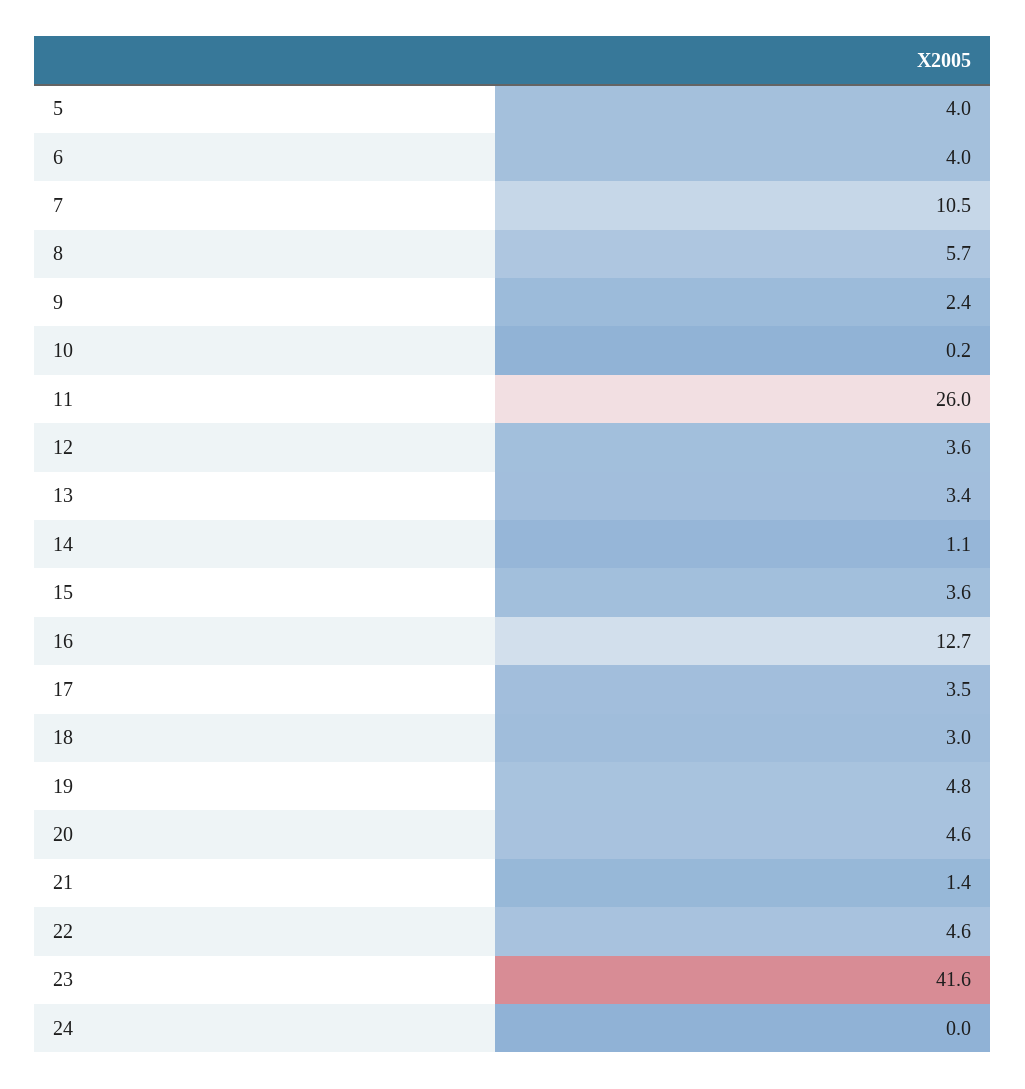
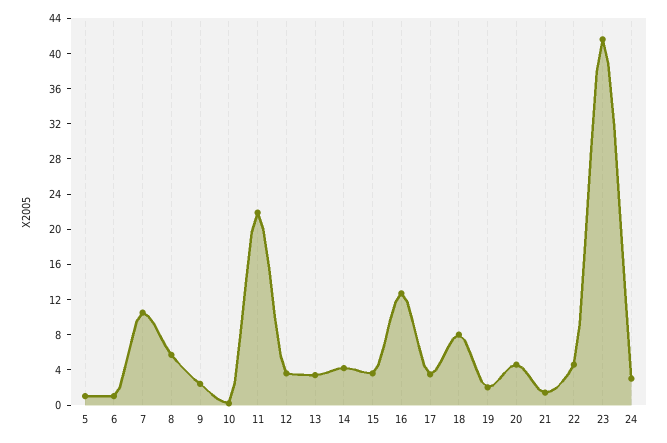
5: 4 -> 1
6: 4 -> 1
11: 26 -> 22
14: 1.1 -> 4
18: 3 -> 8
19: 4.8 -> 2
24: 0 -> 3

